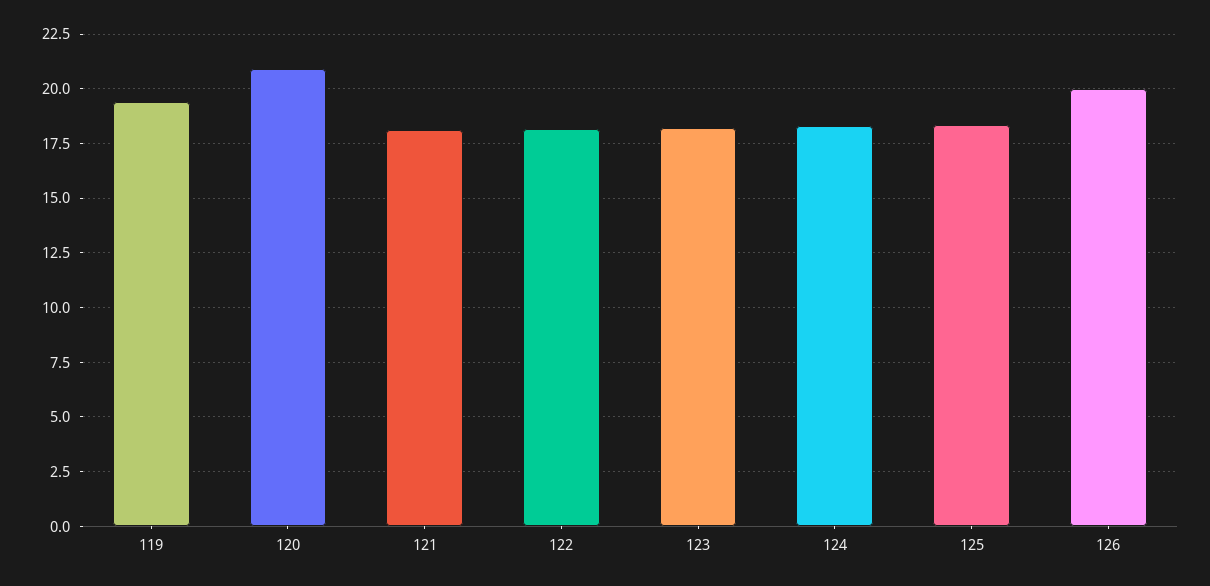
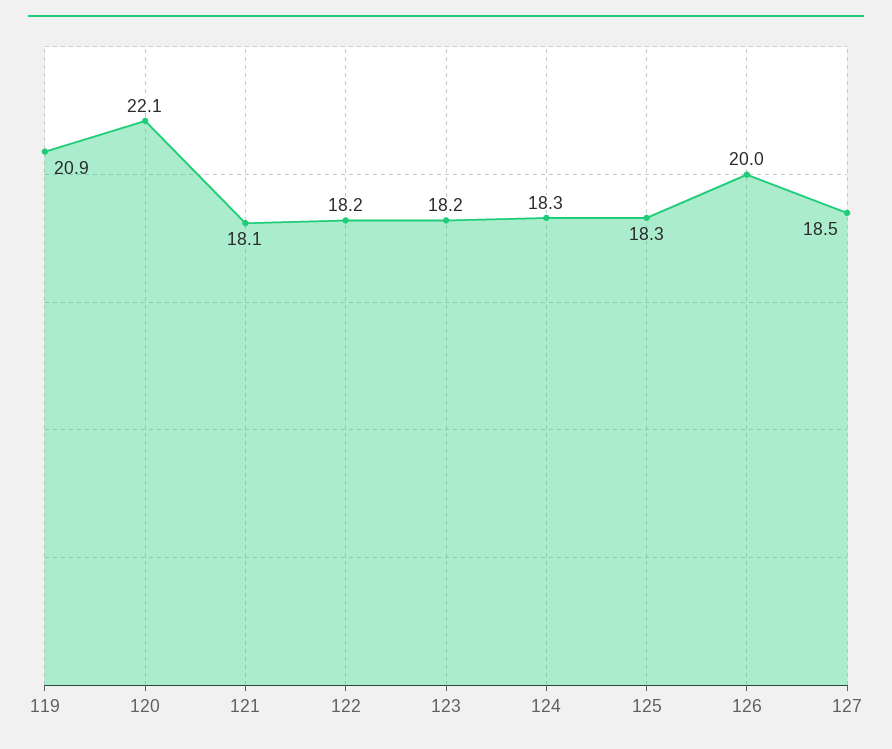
119: 19.5 -> 20.9
120: 21 -> 22.1
127: none -> 18.5

